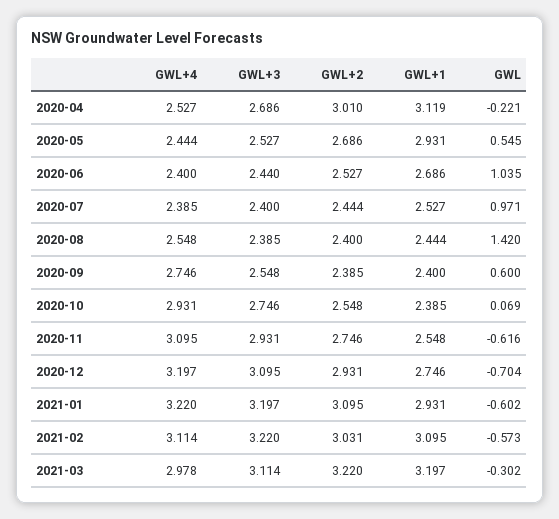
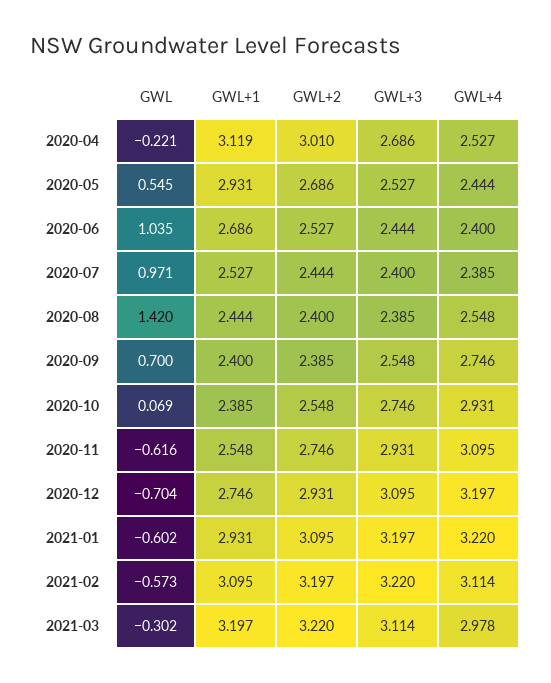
GWL+3, 2020-06: 2.44 -> 2.444
GWL, 2020-09: 0.6 -> 0.7
GWL+2, 2021-02: 3.031 -> 3.197

